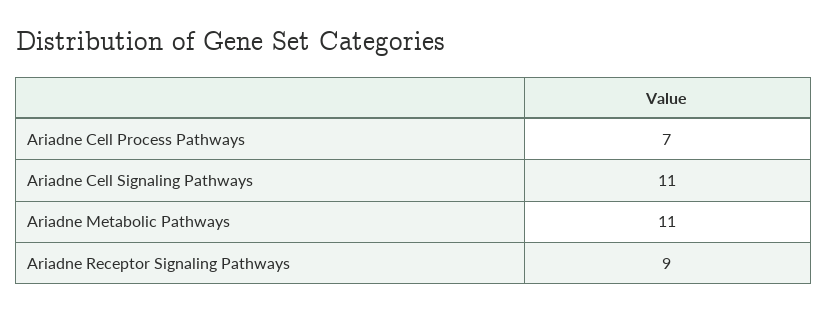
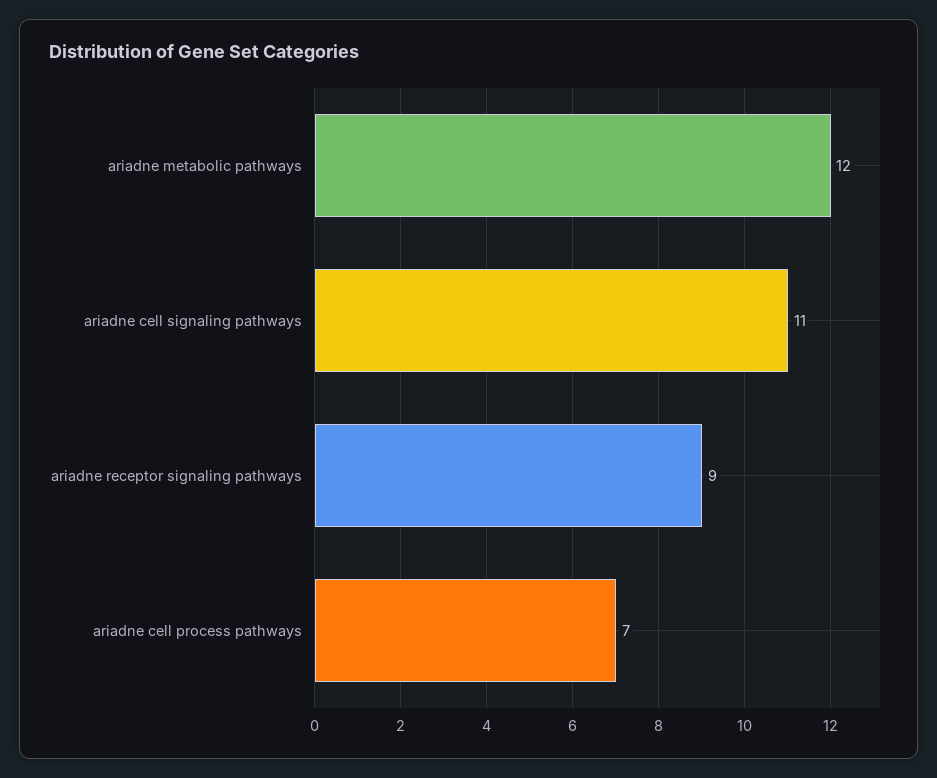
Ariadne Metabolic Pathways: 11 -> 12

